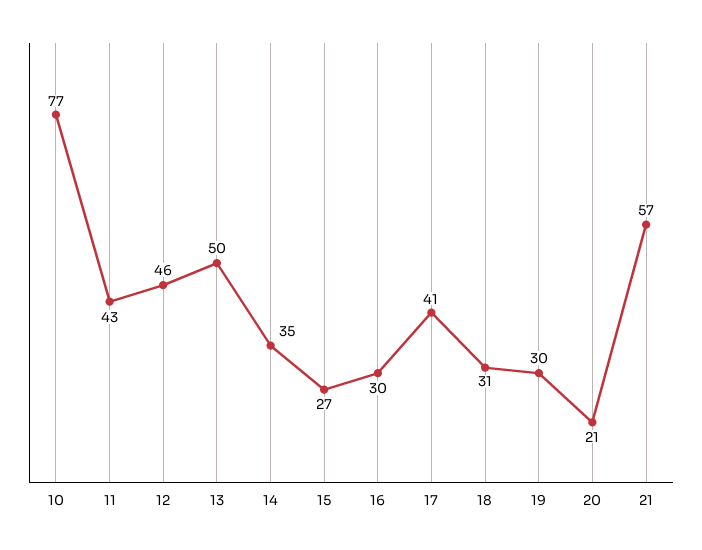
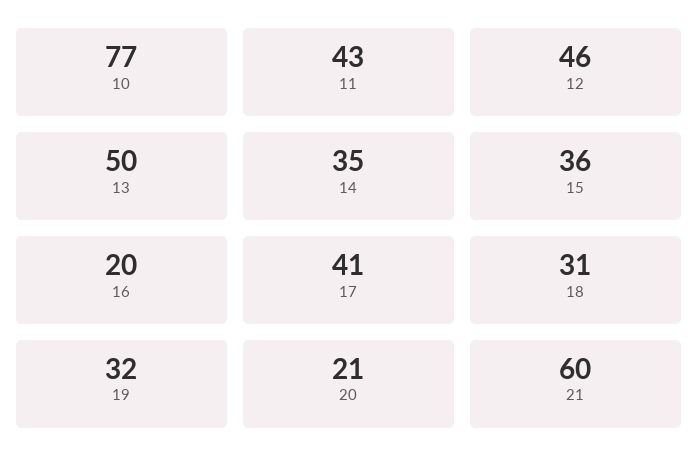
15: 27 -> 36
16: 30 -> 20
19: 30 -> 32
21: 57 -> 60

